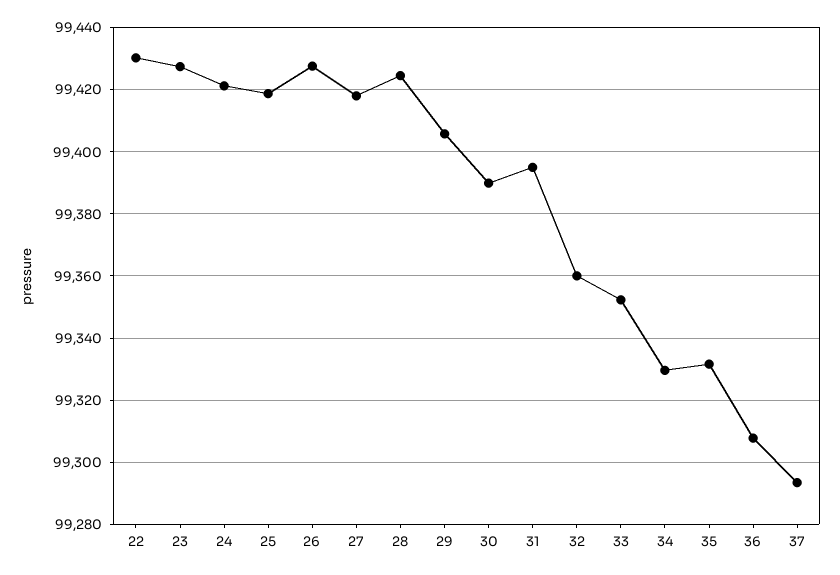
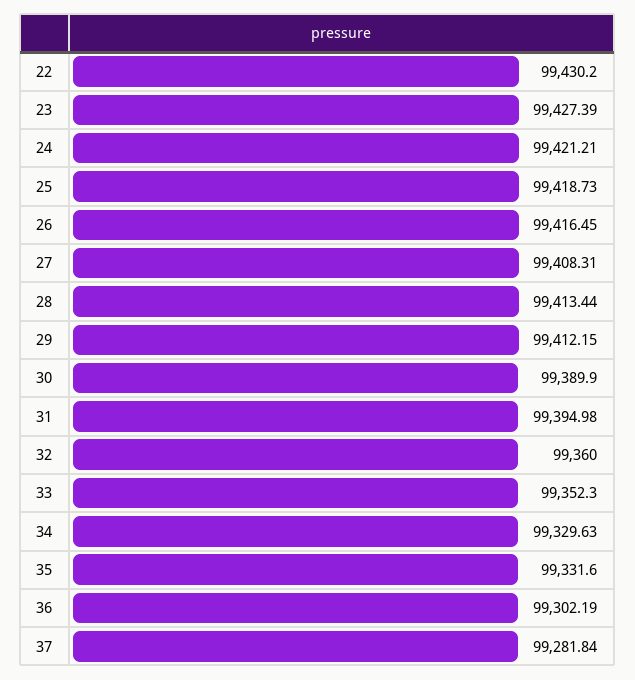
26: 99428 -> 99416.45
27: 99418 -> 99408.31
28: 99424 -> 99413.44
29: 99406 -> 99412.15
36: 99308 -> 99302.19
37: 99294 -> 99281.84

